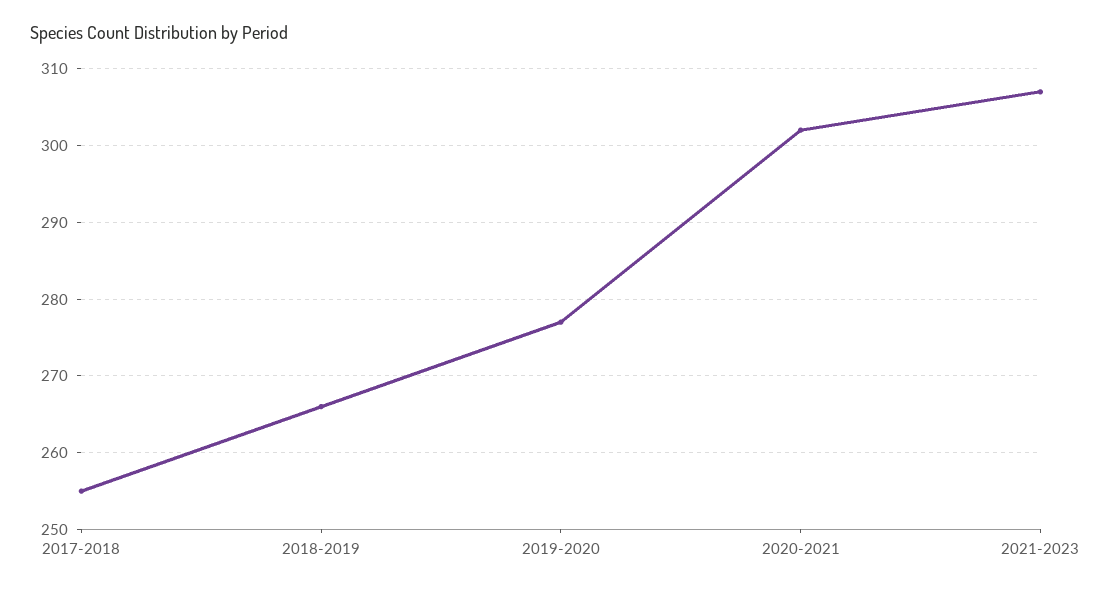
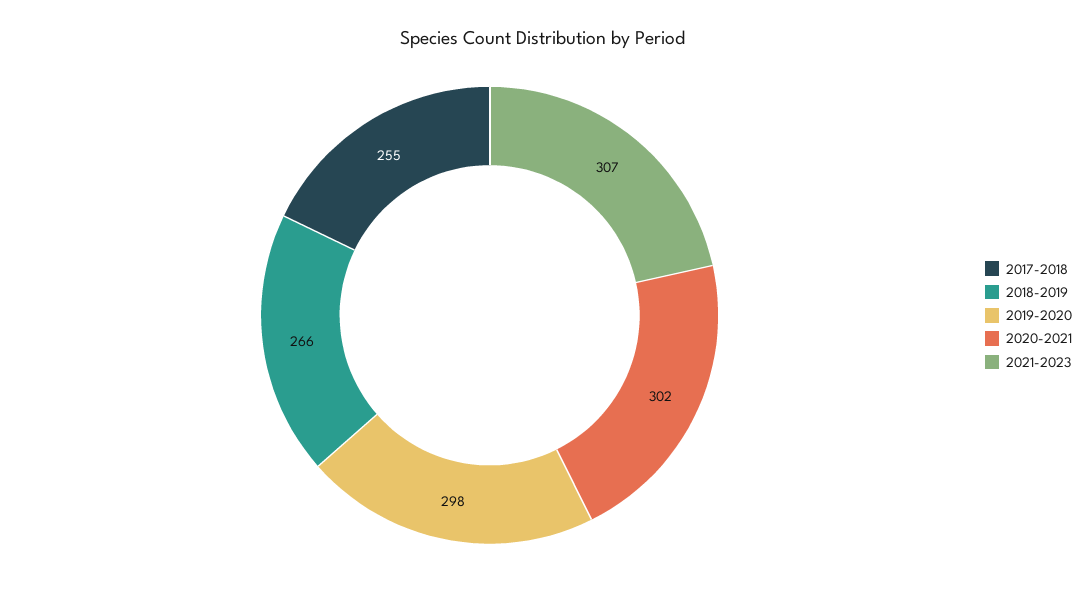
2019-2020: 277 -> 298

